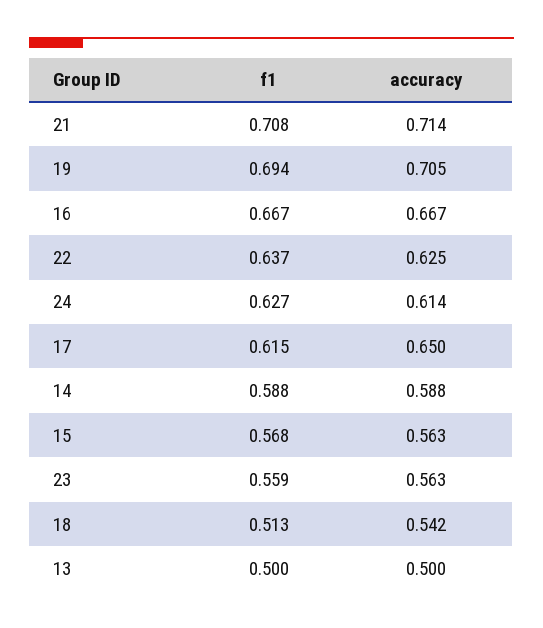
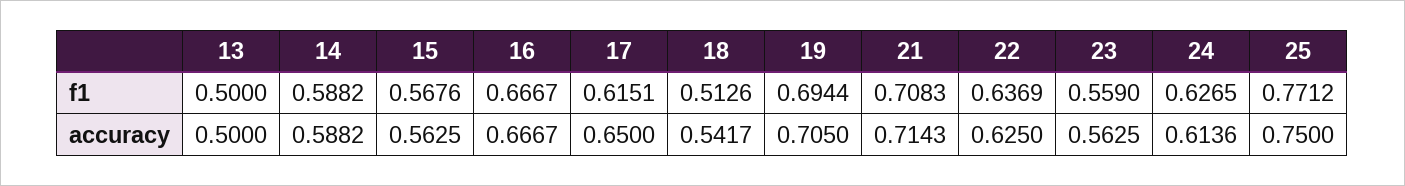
f1, 25: none -> 0.7712
accuracy, 25: none -> 0.75

